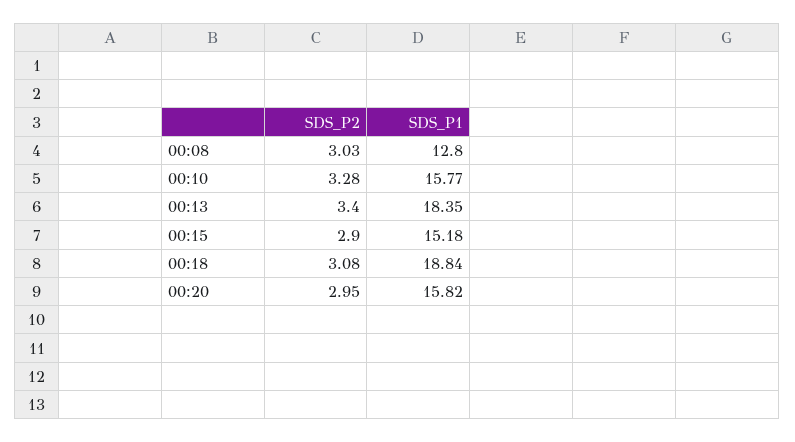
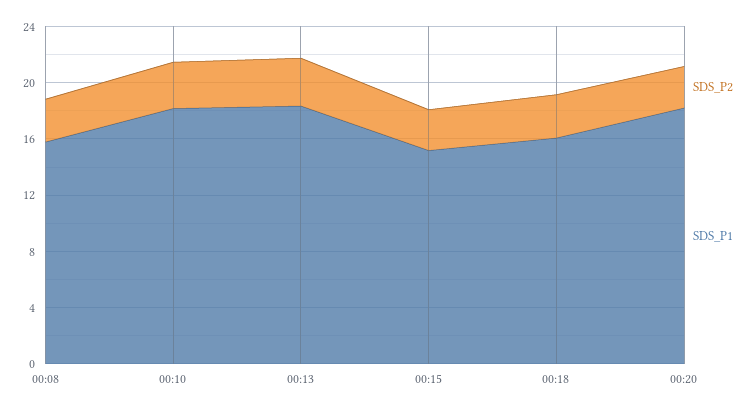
SDS_P1, 00:08: 12.8 -> 16
SDS_P1, 00:10: 15.77 -> 18
SDS_P1, 00:18: 18.84 -> 16
SDS_P1, 00:20: 15.82 -> 18

